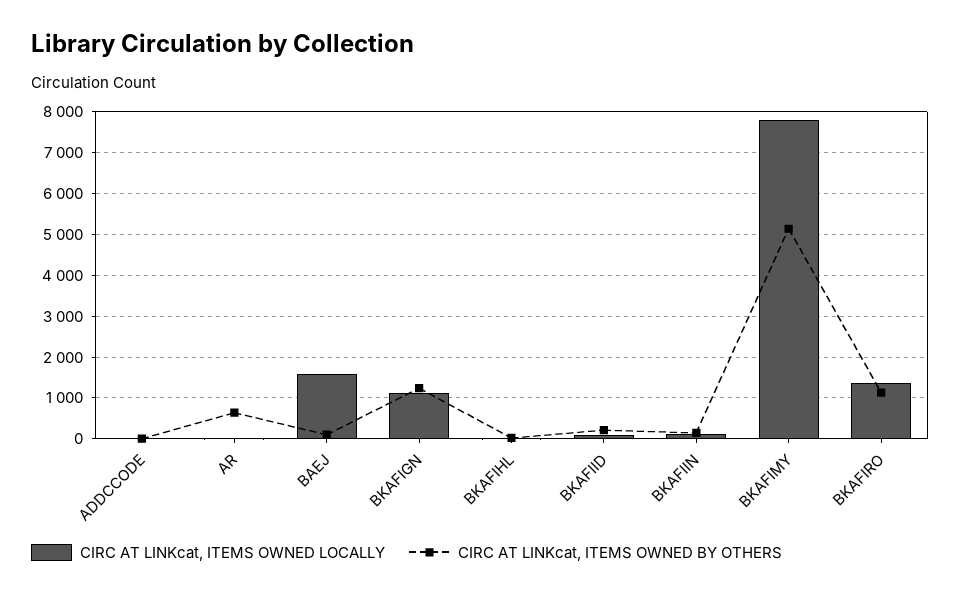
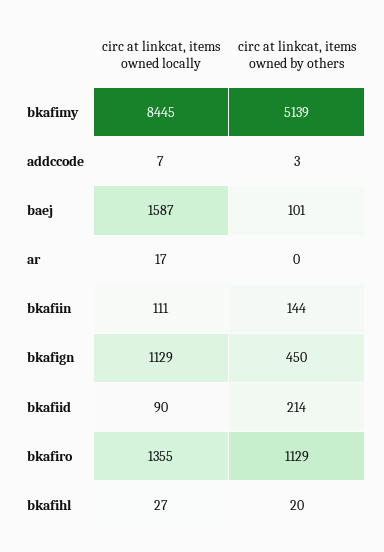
CIRC AT LINKcat, ITEMS OWNED BY OTHERS, AR: 600 -> 0
CIRC AT LINKcat, ITEMS OWNED BY OTHERS, BKAFIGN: 1200 -> 450
CIRC AT LINKcat, ITEMS OWNED LOCALLY, BKAFIMY: 7800 -> 8445

